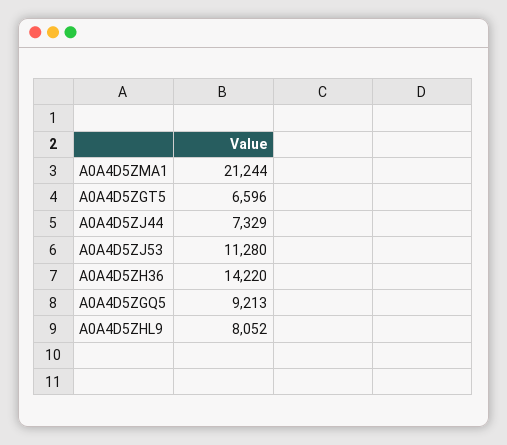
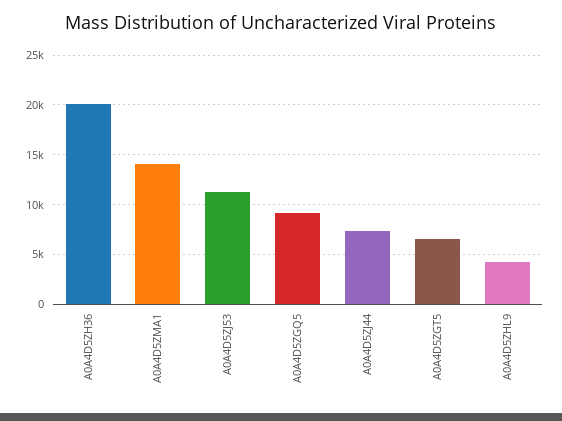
A0A4D5ZMA1: 21244 -> 14000
A0A4D5ZH36: 14220 -> 20000
A0A4D5ZHL9: 8052 -> 4000

